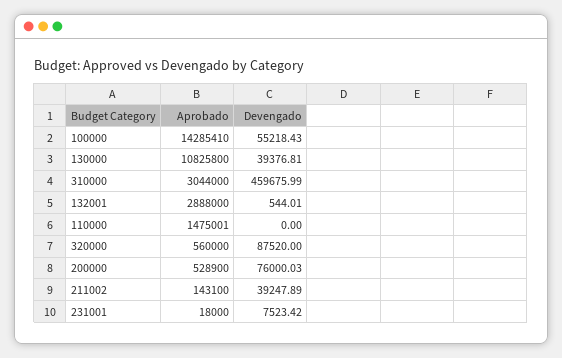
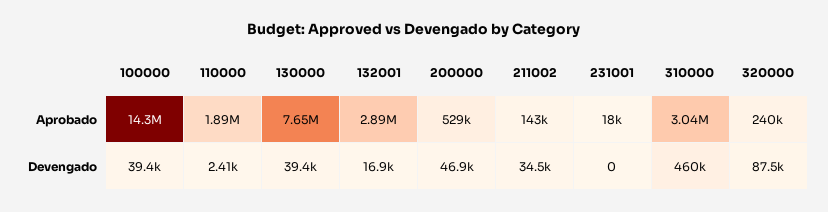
Devengado, 100000: 55218.43 -> 39400
Aprobado, 130000: 10825800 -> 7650000
Devengado, 132001: 544.01 -> 16900
Aprobado, 110000: 1475001 -> 1890000
Devengado, 110000: 0 -> 2410
Aprobado, 320000: 560000 -> 240000
Devengado, 200000: 76000.03 -> 46900
Devengado, 211002: 39247.89 -> 34500
Devengado, 231001: 7523.42 -> 0

